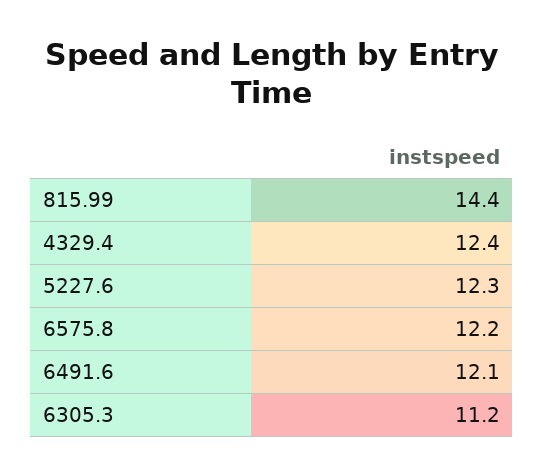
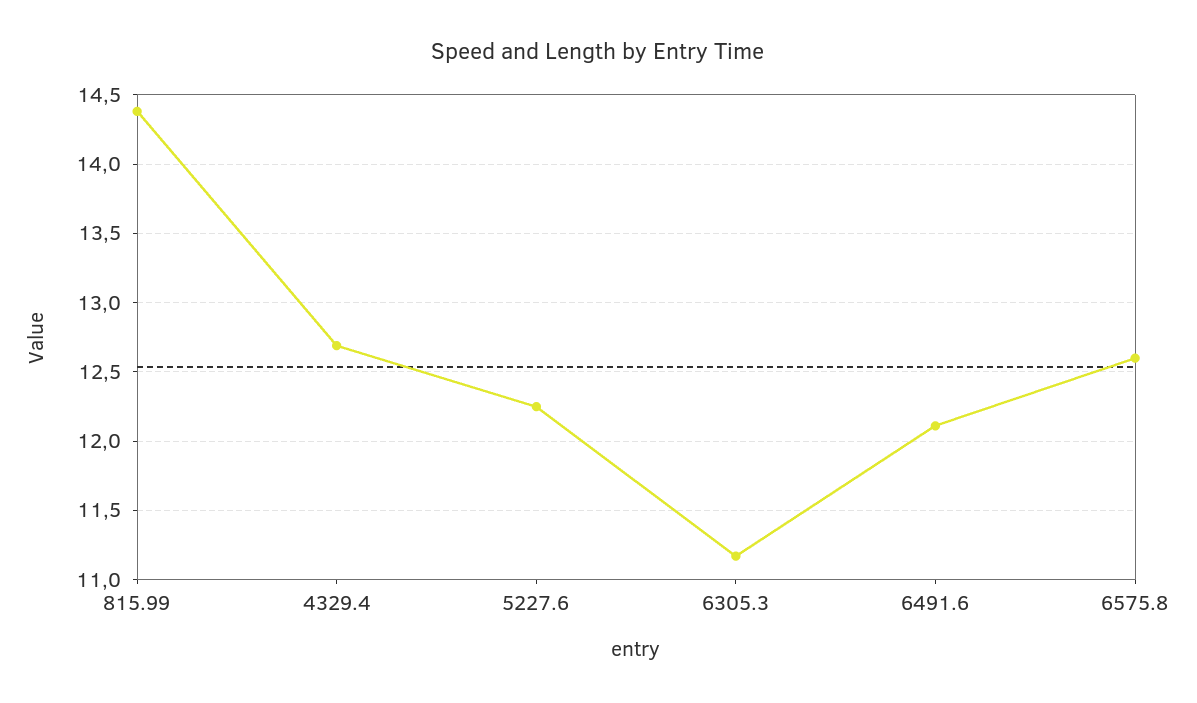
4329.4: 12.4 -> 12.7
6575.8: 12.2 -> 12.6

